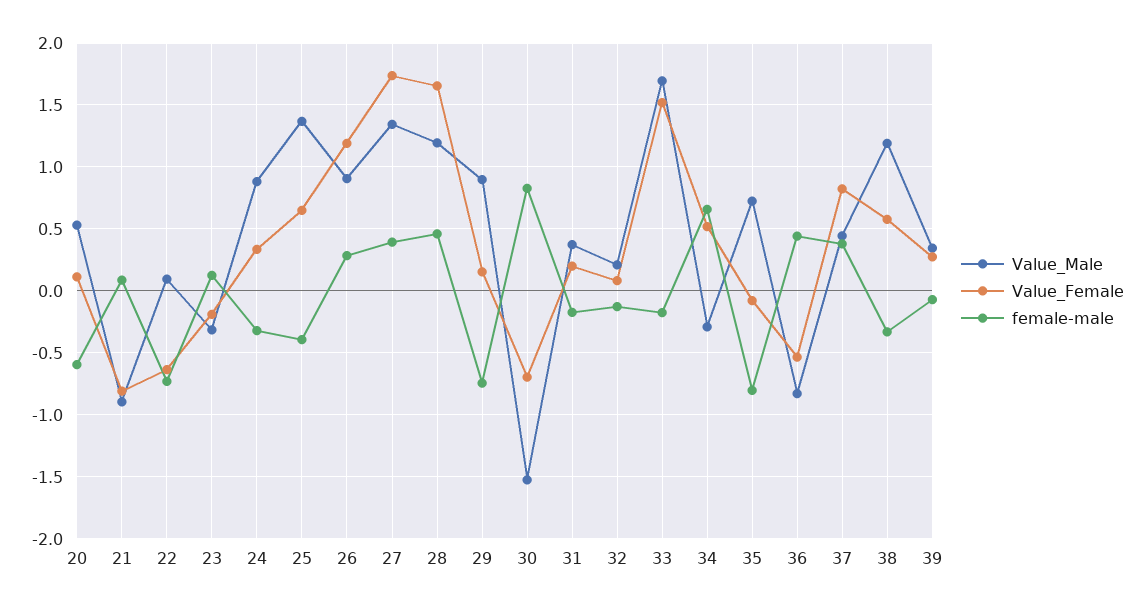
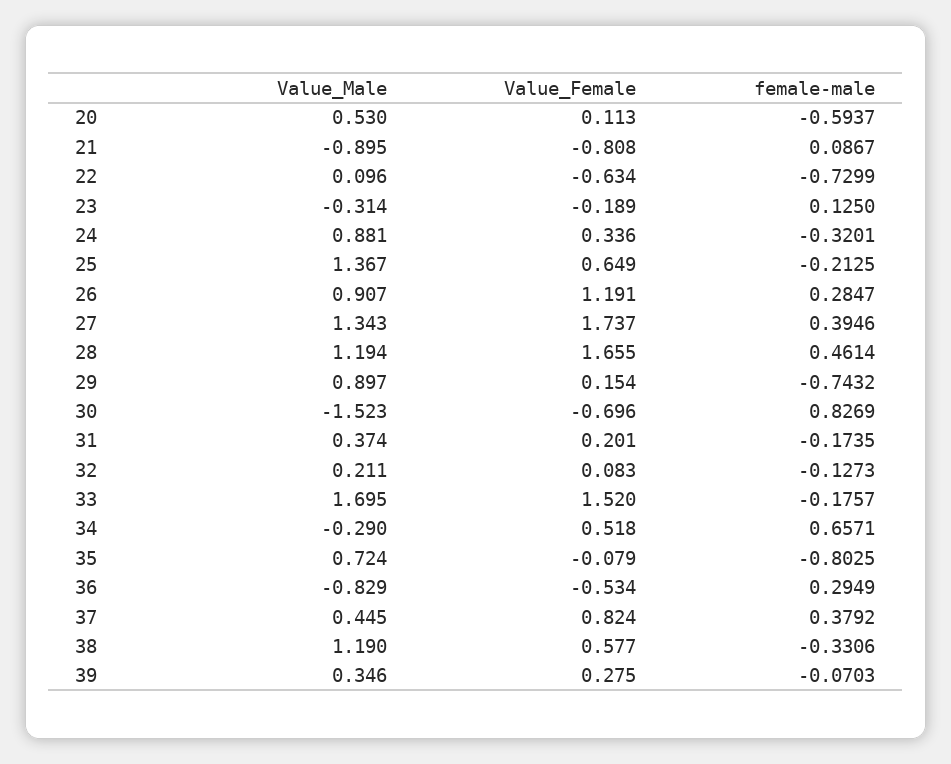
female-male, 25: -0.4 -> -0.2125
female-male, 36: 0.45 -> 0.2949

